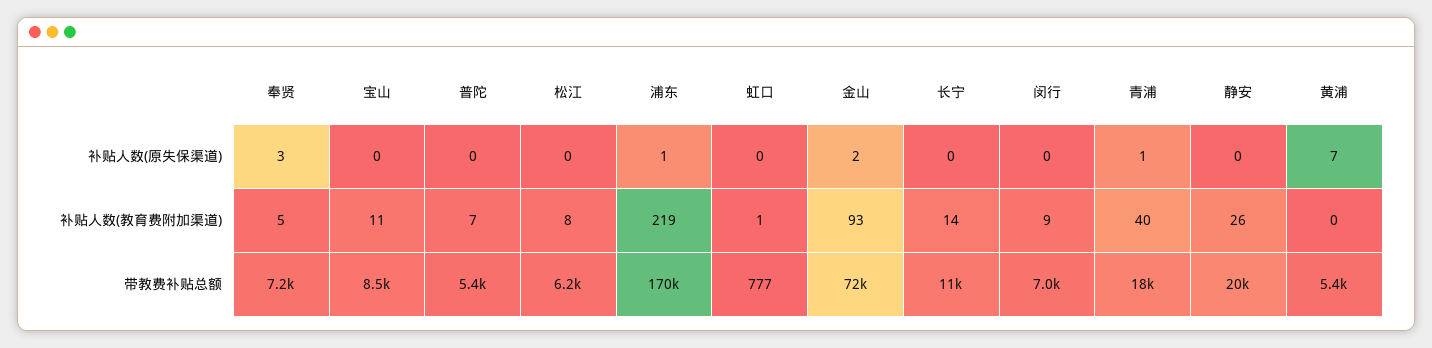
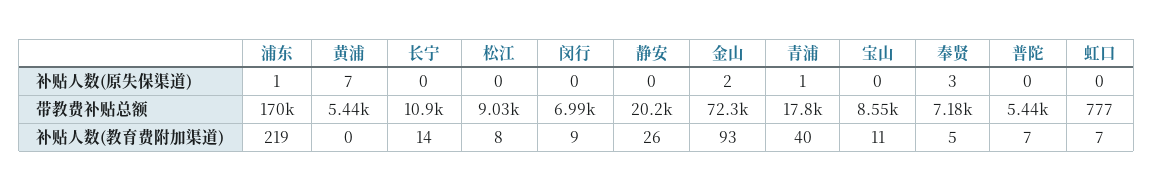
虹口, 补贴人数(教育费附加渠道): 1 -> 7
松江, 带教费补贴总额: 6200 -> 9030

